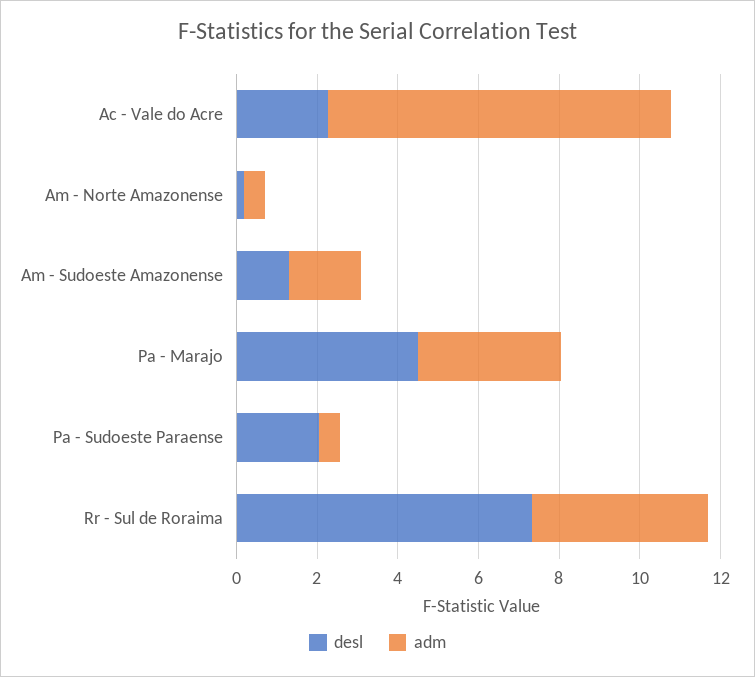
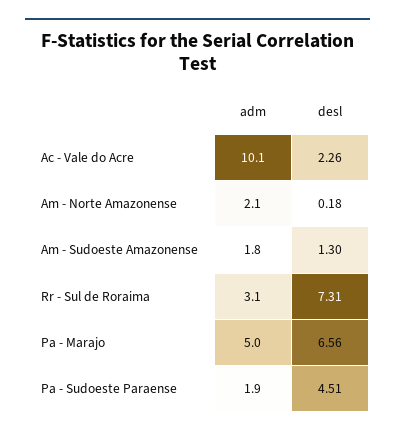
adm, Ac - Vale do Acre: 8.5 -> 10.1
adm, Am - Norte Amazonense: 0.5 -> 2.1
desl, Pa - Marajo: 4.5 -> 6.56
adm, Pa - Marajo: 3.5 -> 5
desl, Pa - Sudoeste Paraense: 2 -> 4.51
adm, Pa - Sudoeste Paraense: 0.5 -> 1.9
adm, Rr - Sul de Roraima: 4.5 -> 3.1

